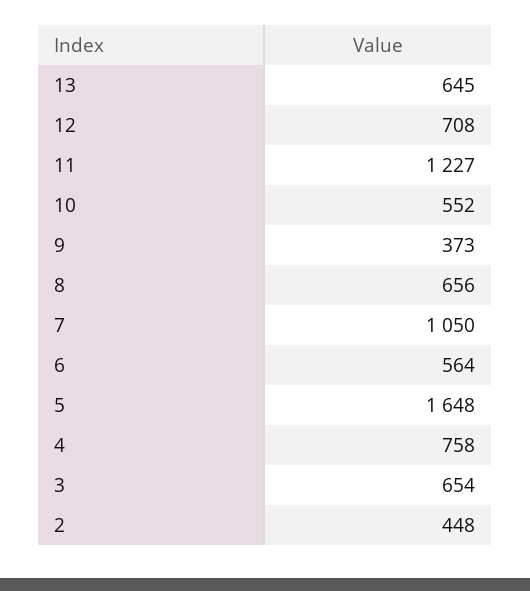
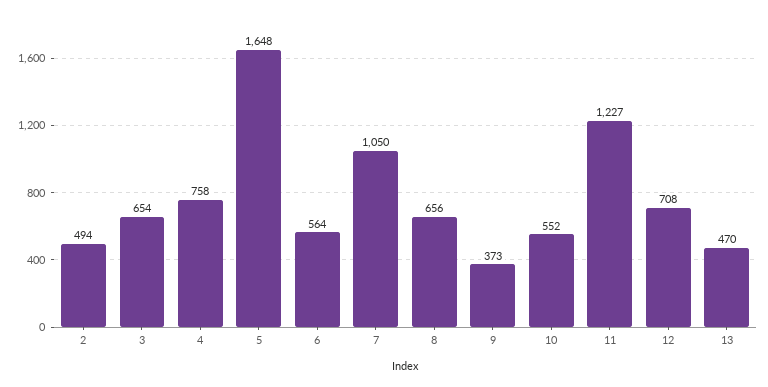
13: 645 -> 470
2: 448 -> 494

